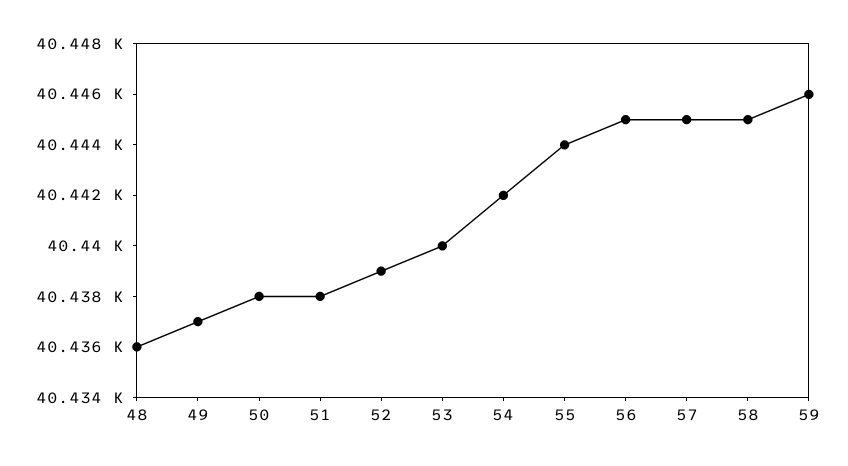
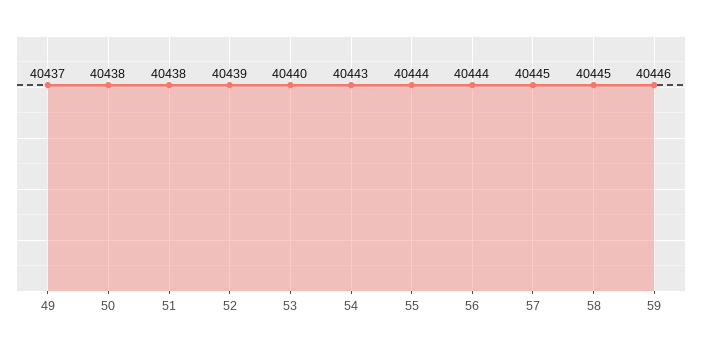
48: 40436 -> none
54: 40442 -> 40443
56: 40445 -> 40444

